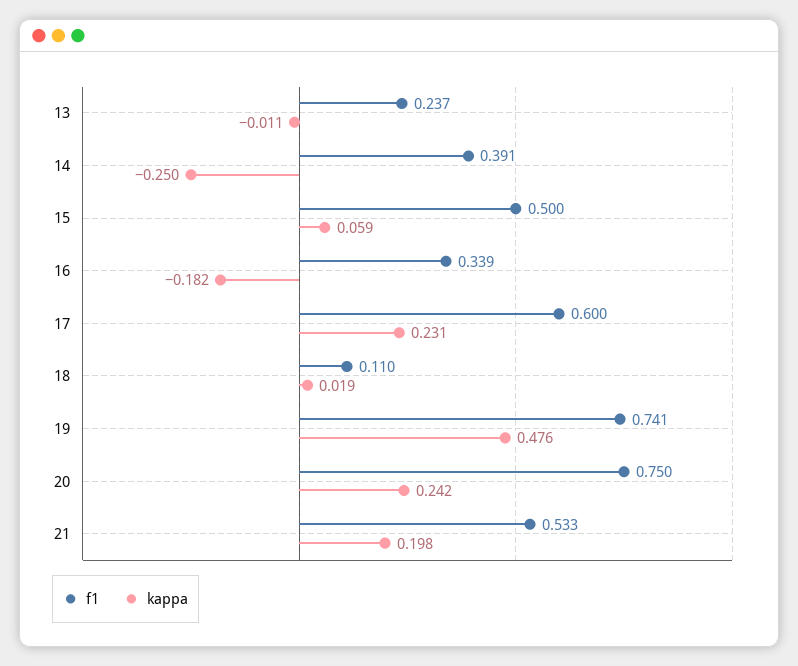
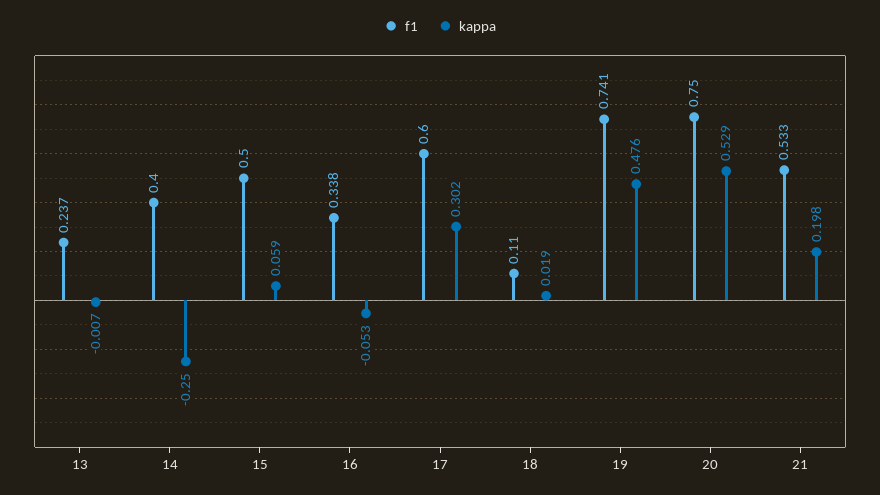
kappa, 13: -0.011 -> -0.007
f1, 14: 0.391 -> 0.4
f1, 16: 0.339 -> 0.338
kappa, 16: -0.182 -> -0.053
kappa, 17: 0.231 -> 0.302
kappa, 20: 0.242 -> 0.529

